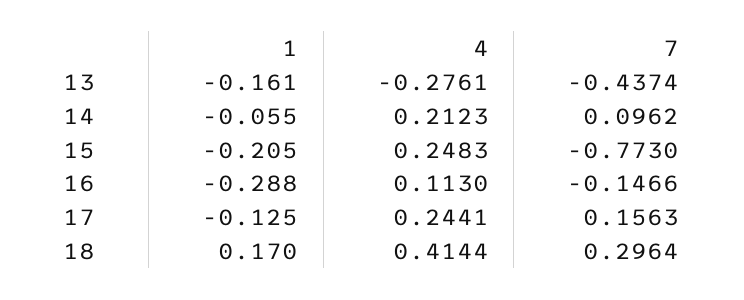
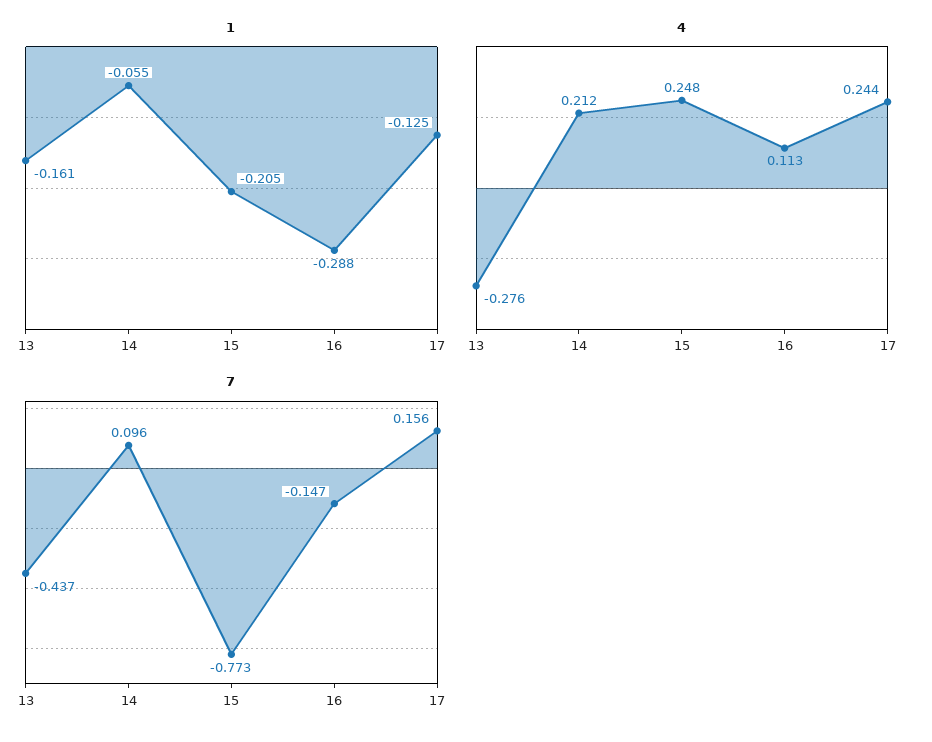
1, 18: 0.17 -> none
4, 18: 0.4144 -> none
7, 18: 0.2964 -> none

